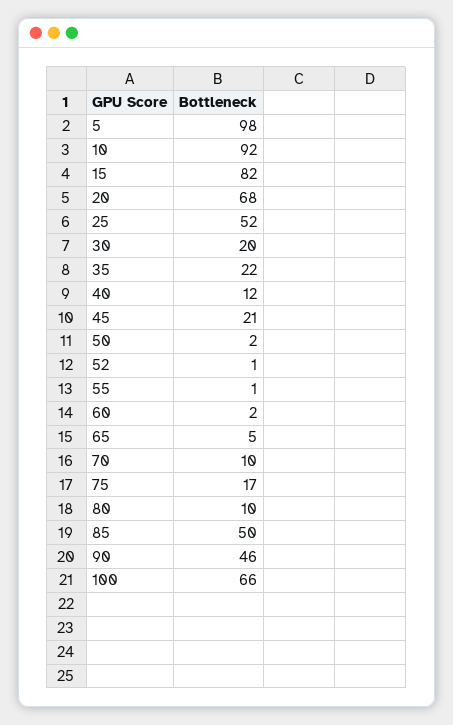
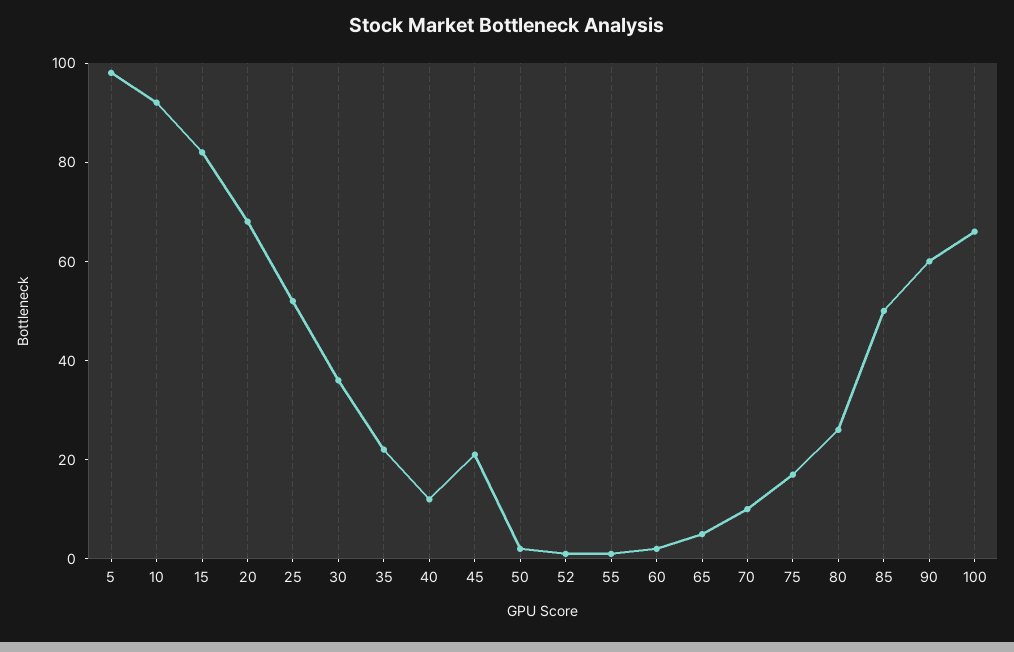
30: 20 -> 35
80: 10 -> 25
90: 46 -> 60

